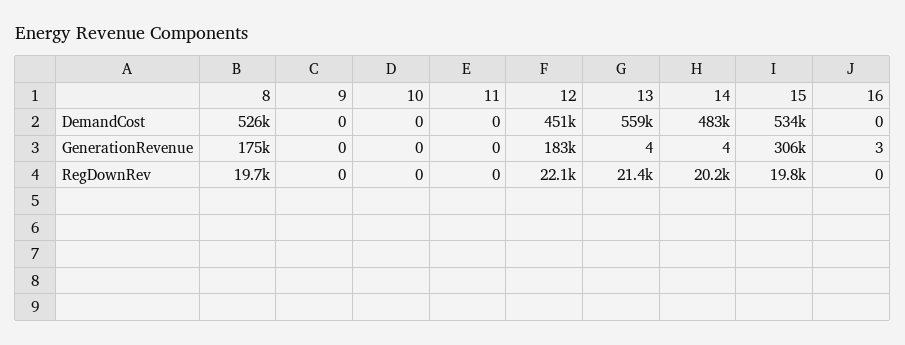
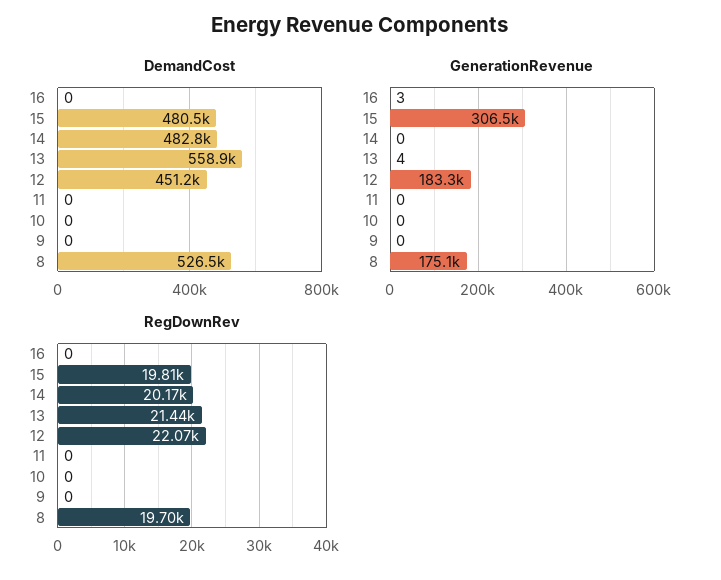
DemandCost, 15: 534000 -> 480500
GenerationRevenue, 14: 4 -> 0

